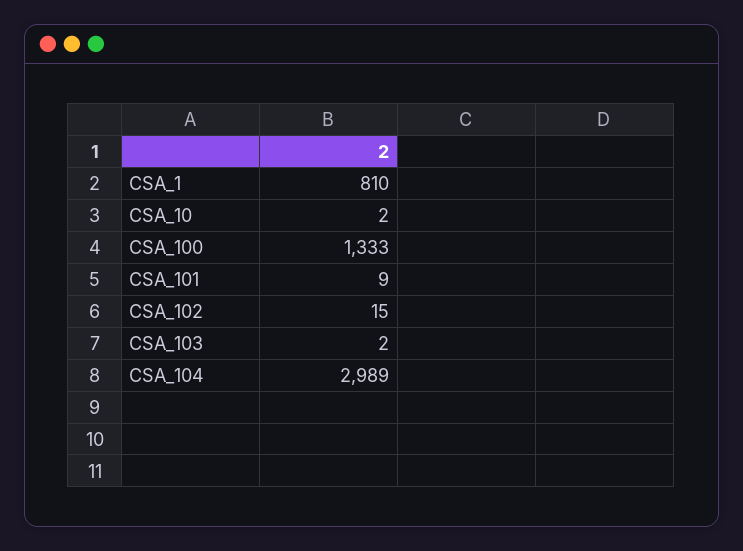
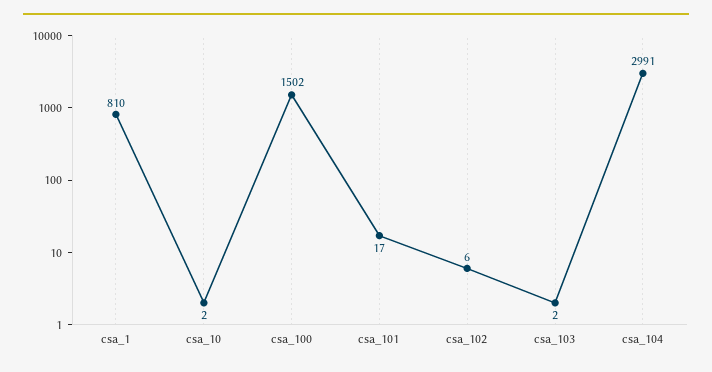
CSA_100: 1333 -> 1502
CSA_101: 9 -> 17
CSA_102: 15 -> 6
CSA_104: 2989 -> 2991

